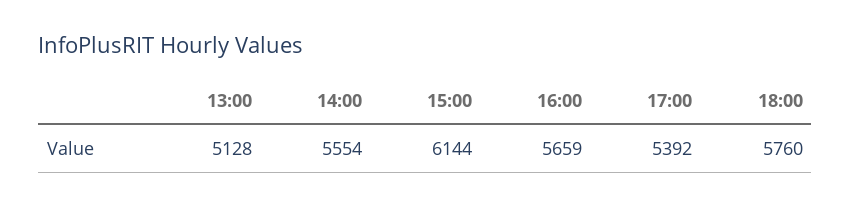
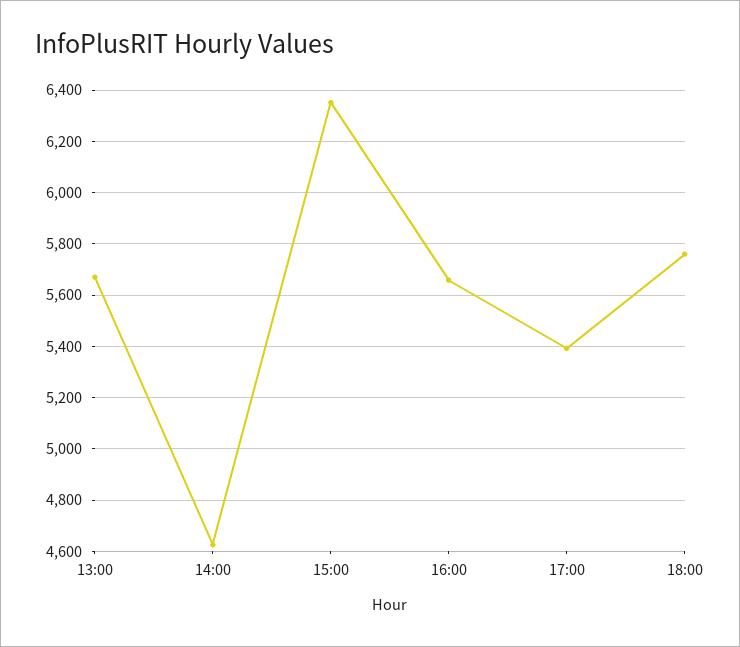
13:00: 5128 -> 5675
14:00: 5554 -> 4625
15:00: 6144 -> 6350

